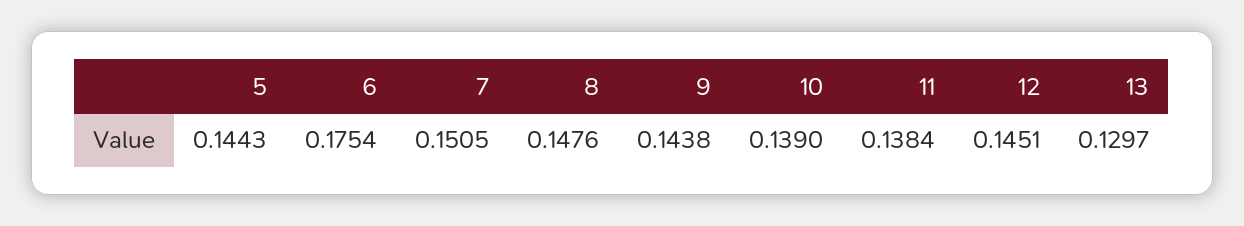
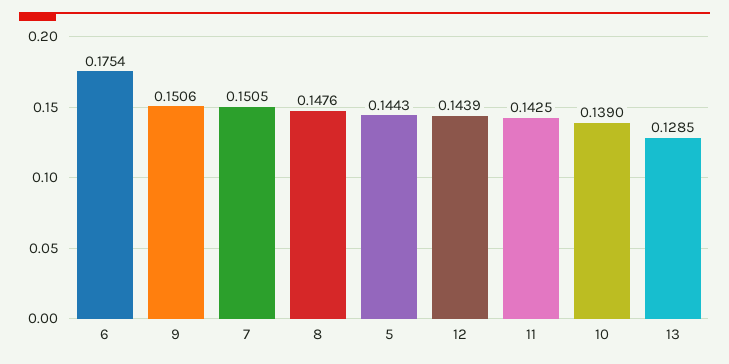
9: 0.1438 -> 0.1506
11: 0.1384 -> 0.1425
12: 0.1451 -> 0.1439
13: 0.1297 -> 0.1285

